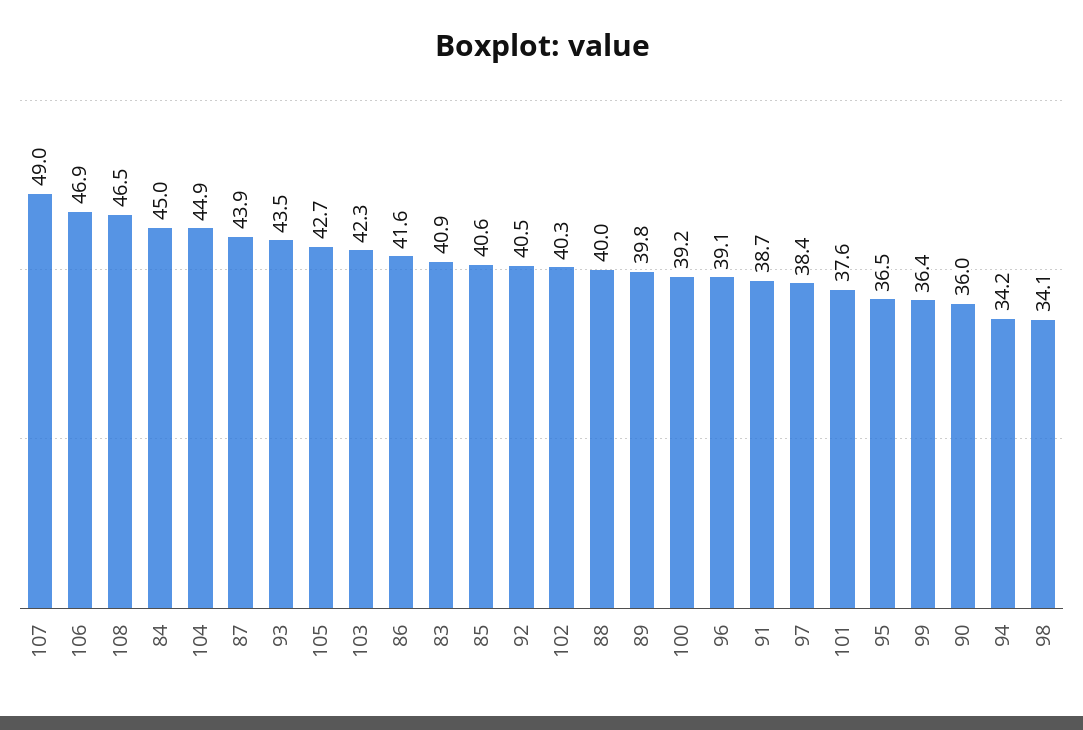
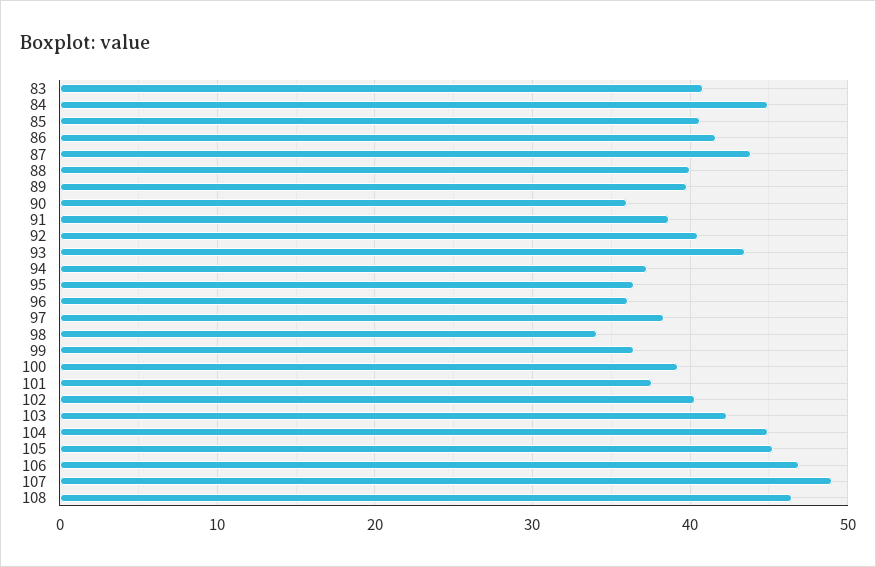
105: 42.7 -> 45
96: 39.1 -> 36
94: 34.2 -> 37

